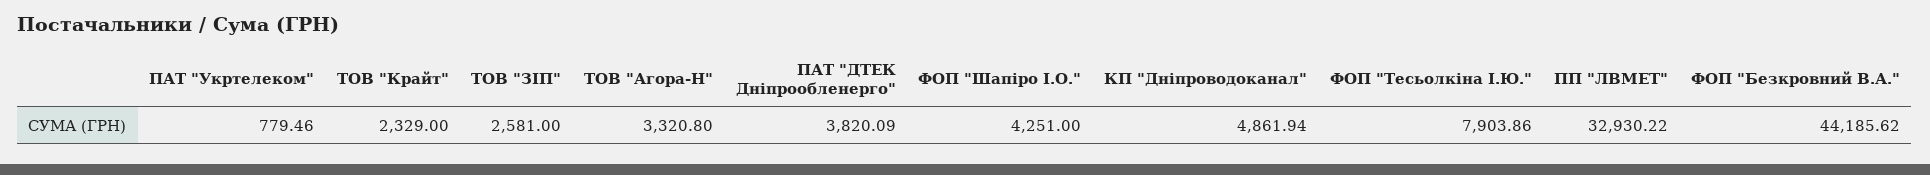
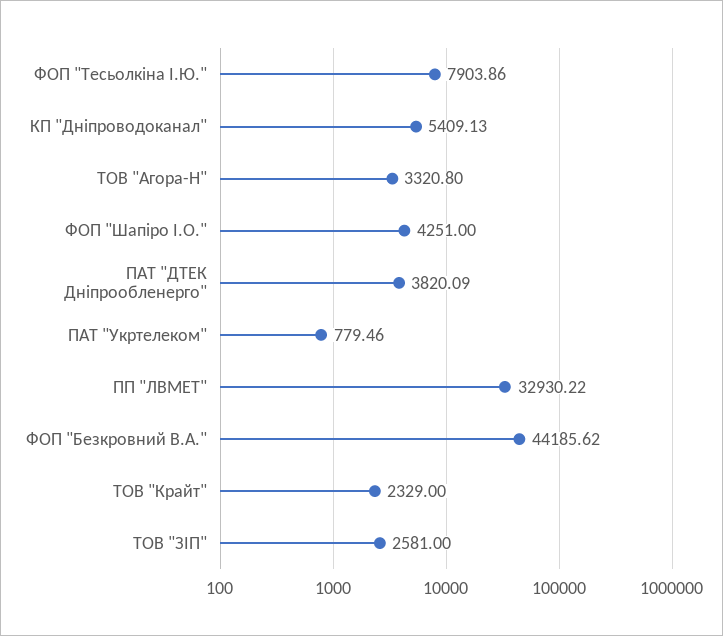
КП "Дніпроводоканал": 4861.94 -> 5409.13

